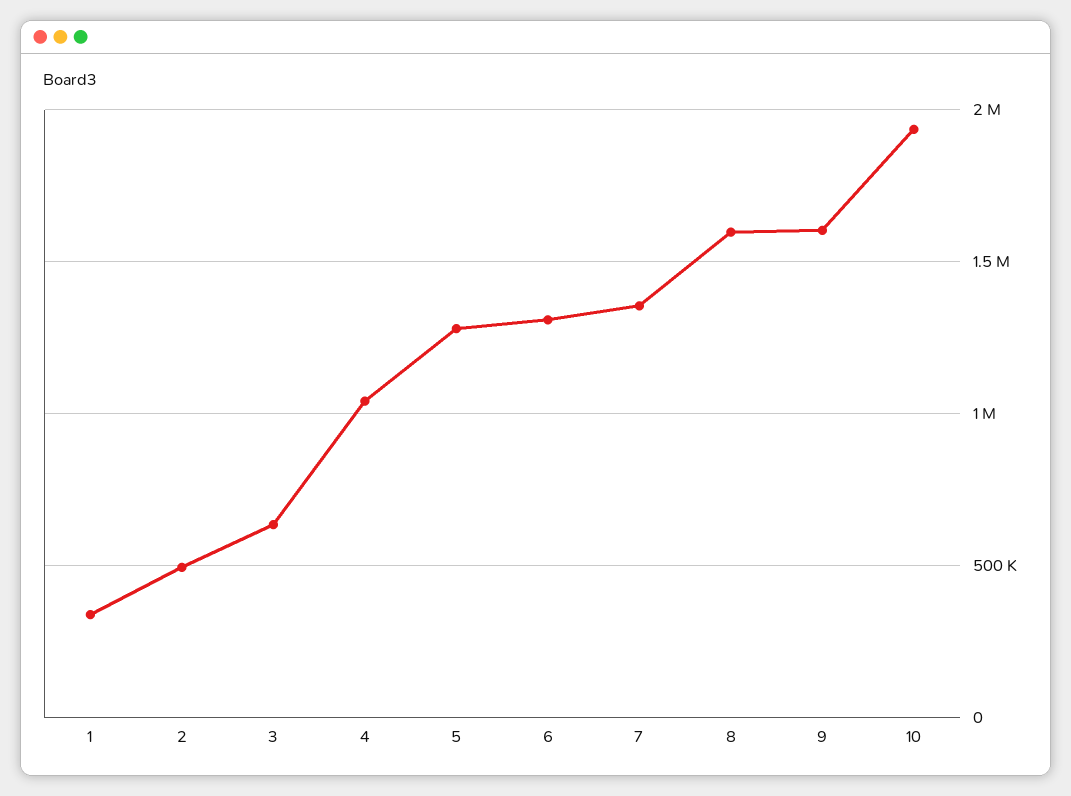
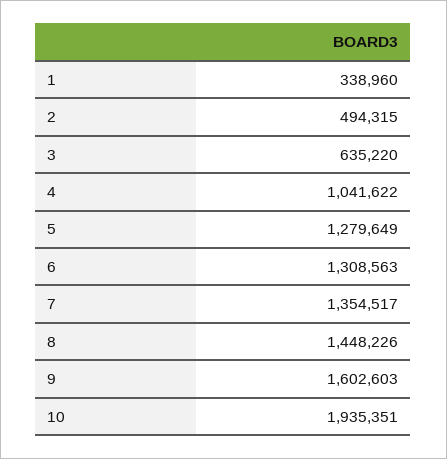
8: 1600000 -> 1448226

